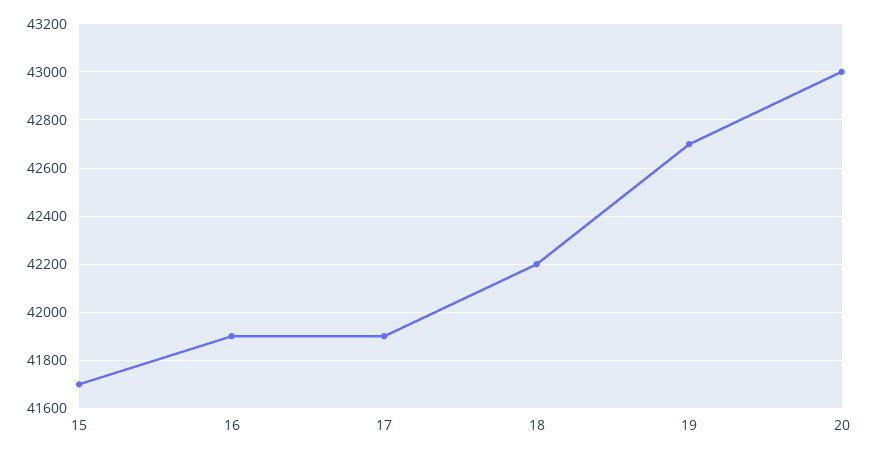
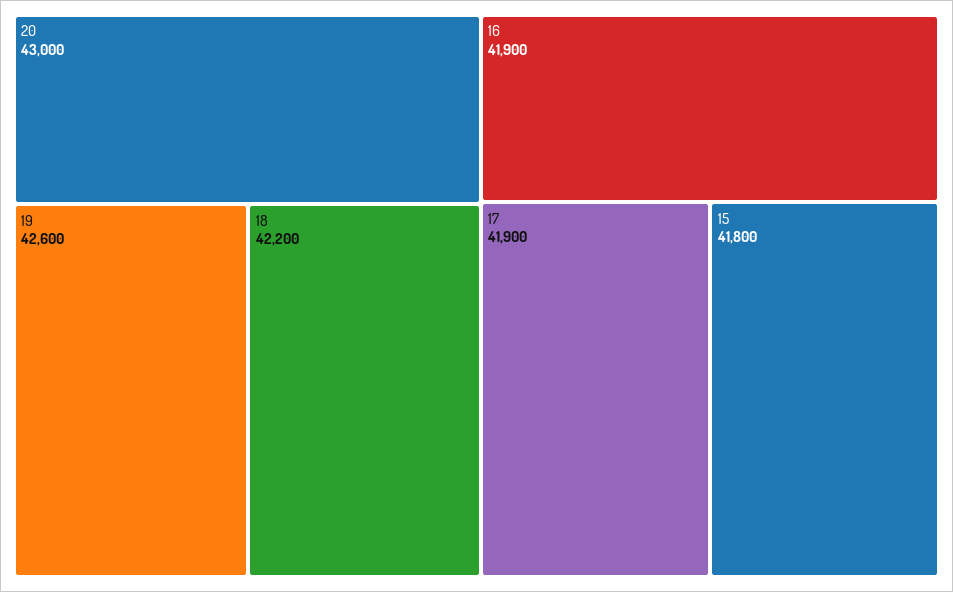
15: 41700 -> 41800
19: 42700 -> 42600

